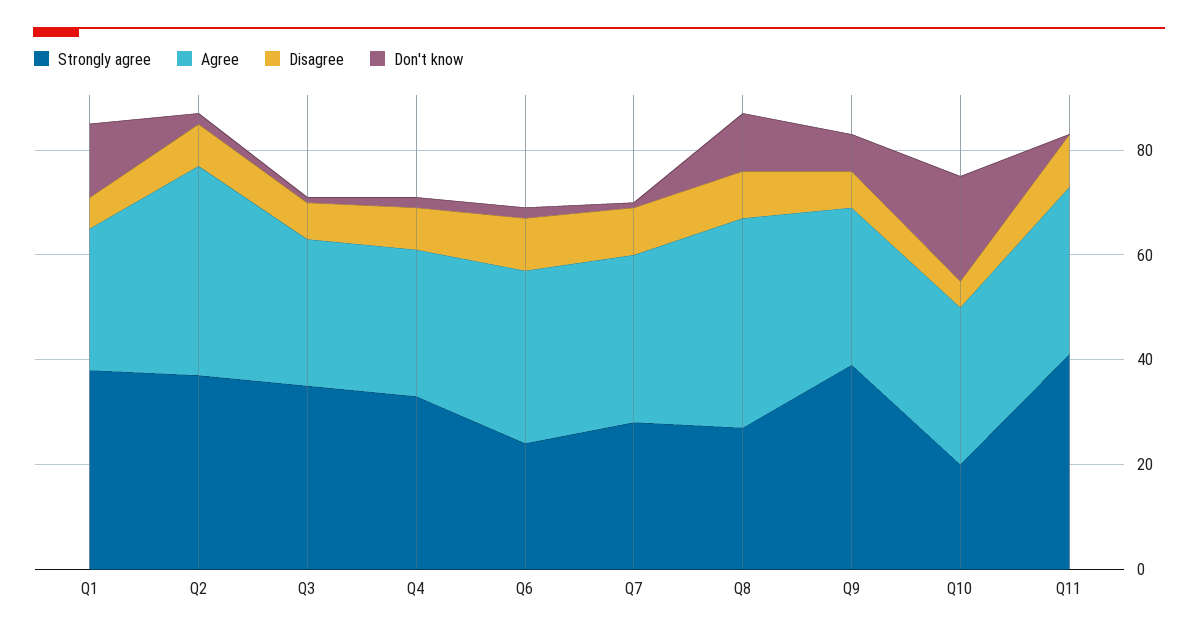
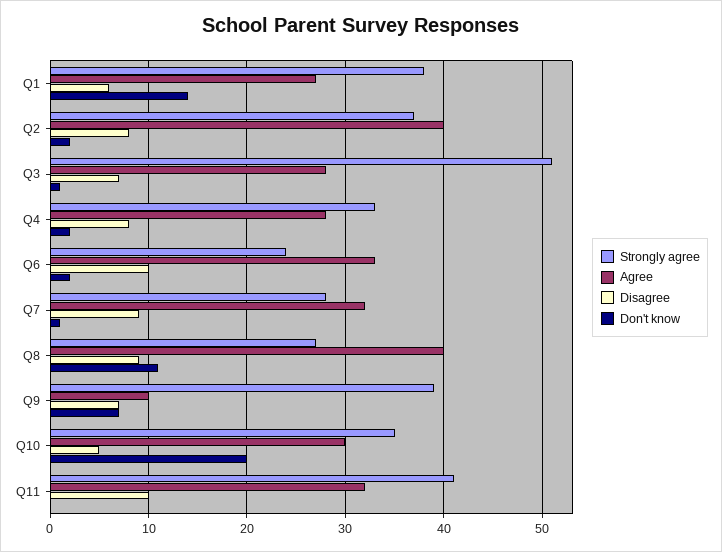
Strongly agree, Q3: 35 -> 51
Agree, Q9: 30 -> 10
Strongly agree, Q10: 20 -> 35

